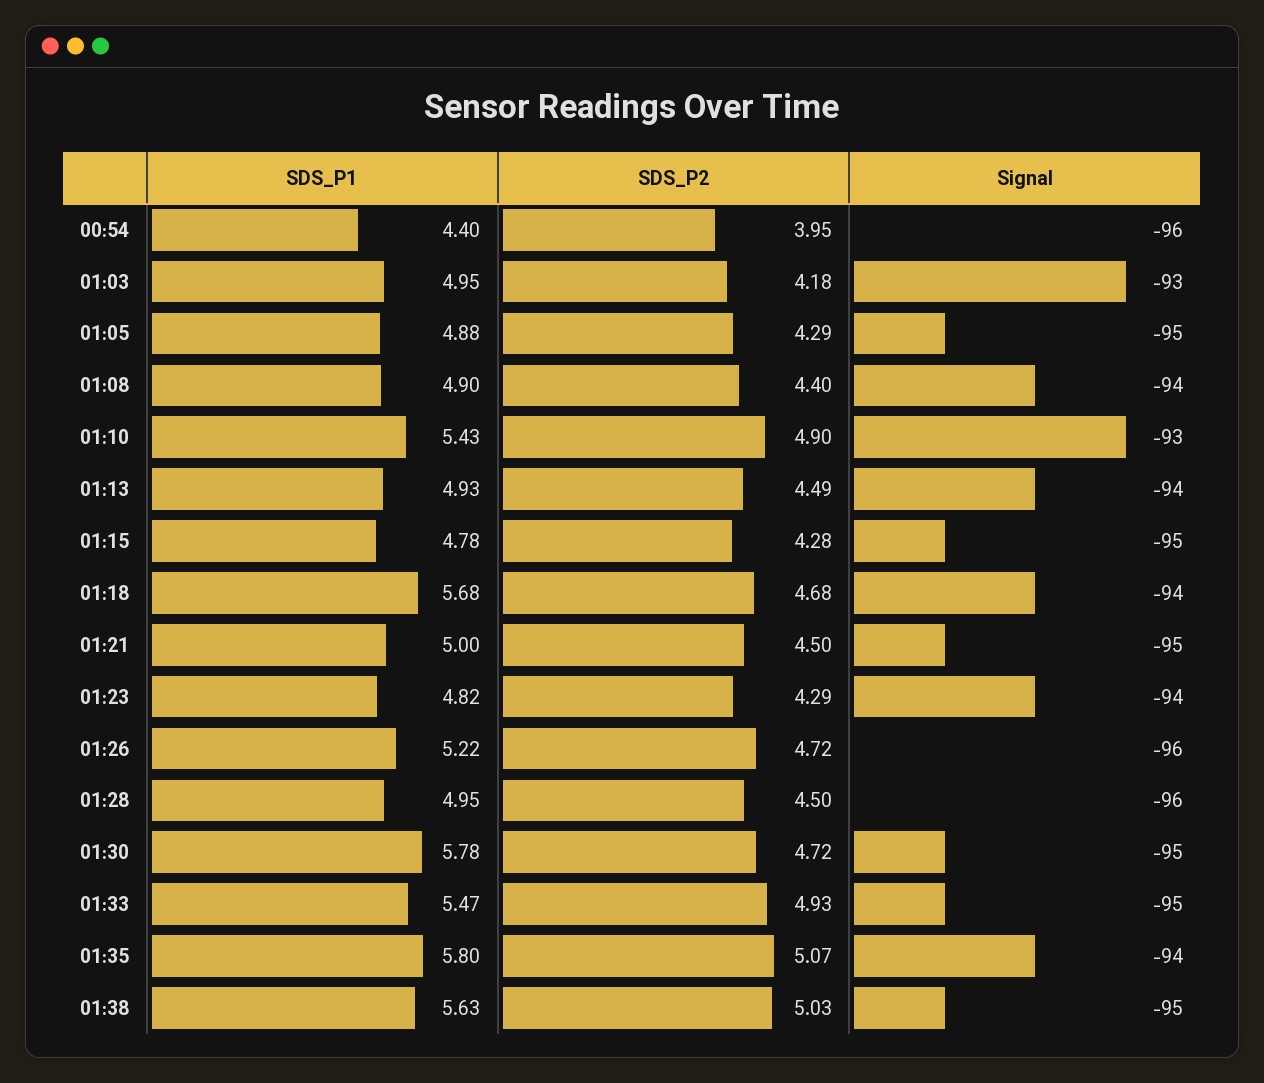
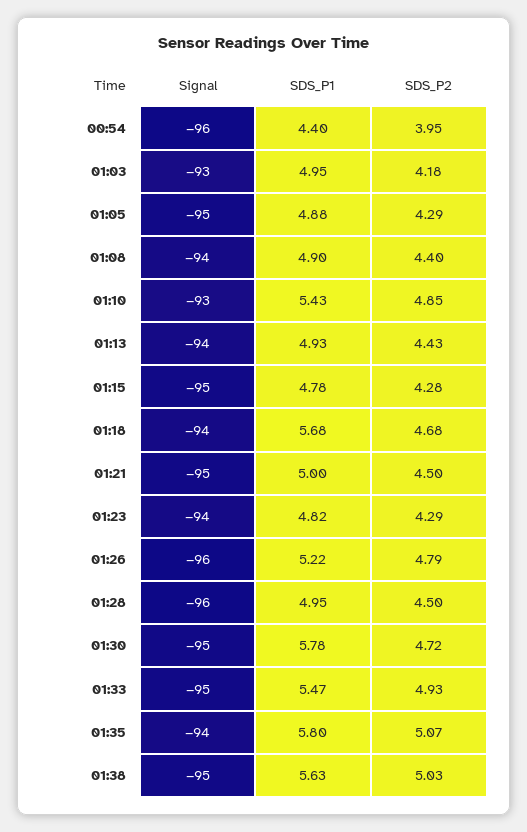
SDS_P2, 01:10: 4.9 -> 4.85
SDS_P2, 01:13: 4.49 -> 4.43
SDS_P2, 01:26: 4.72 -> 4.79

